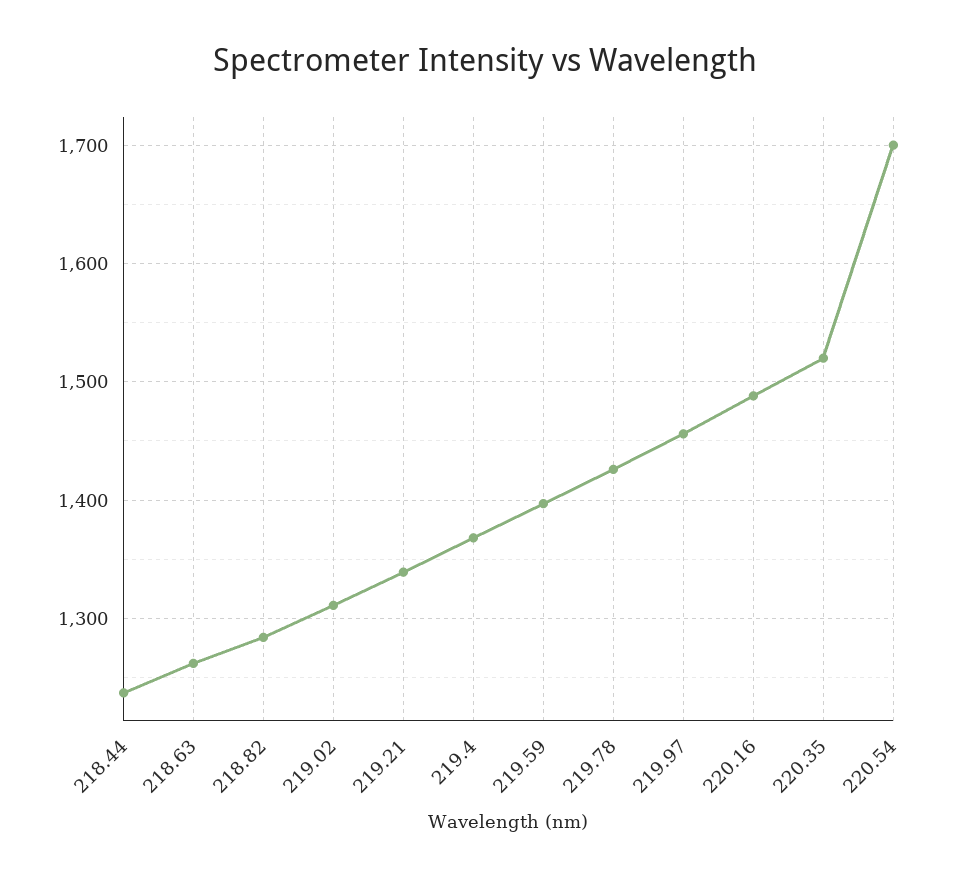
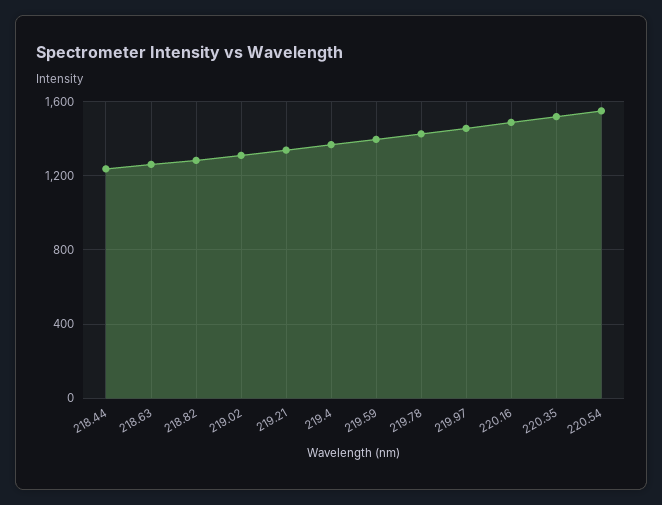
220.54: 1700 -> 1550

